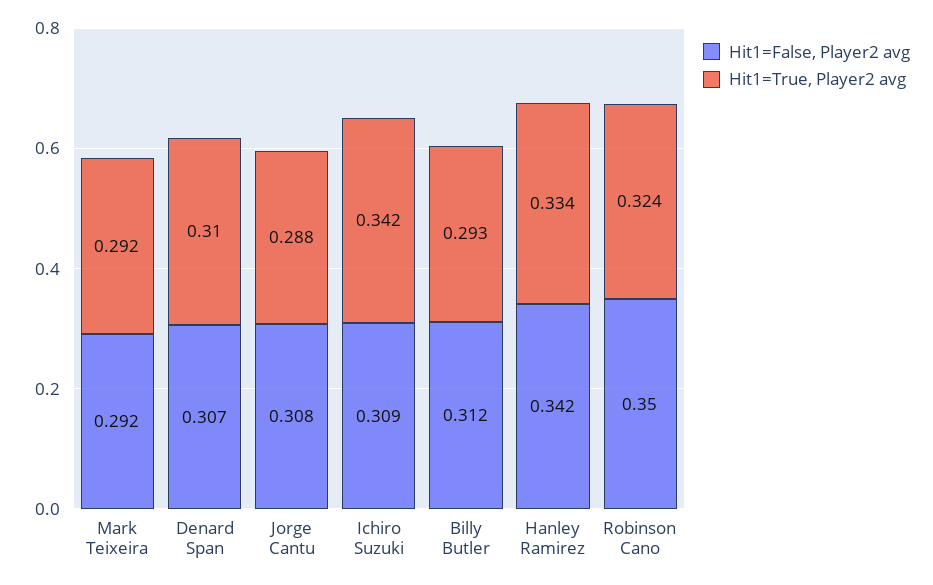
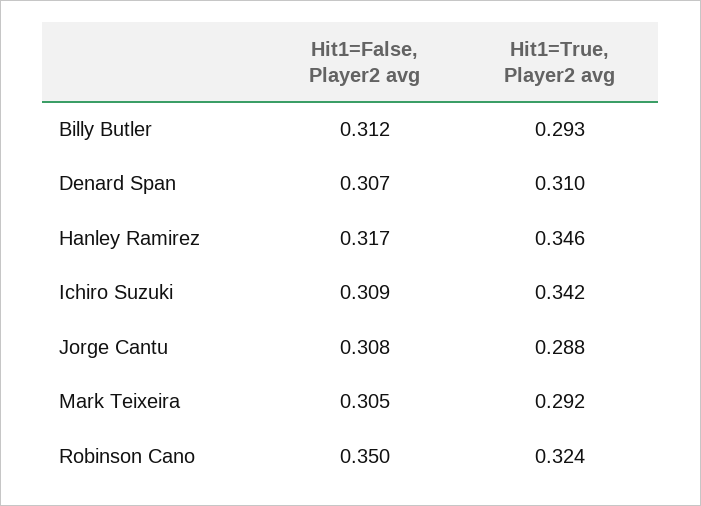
Hit1=False, Player2 avg, Mark Teixeira: 0.292 -> 0.305
Hit1=False, Player2 avg, Hanley Ramirez: 0.342 -> 0.317
Hit1=True, Player2 avg, Hanley Ramirez: 0.334 -> 0.346

